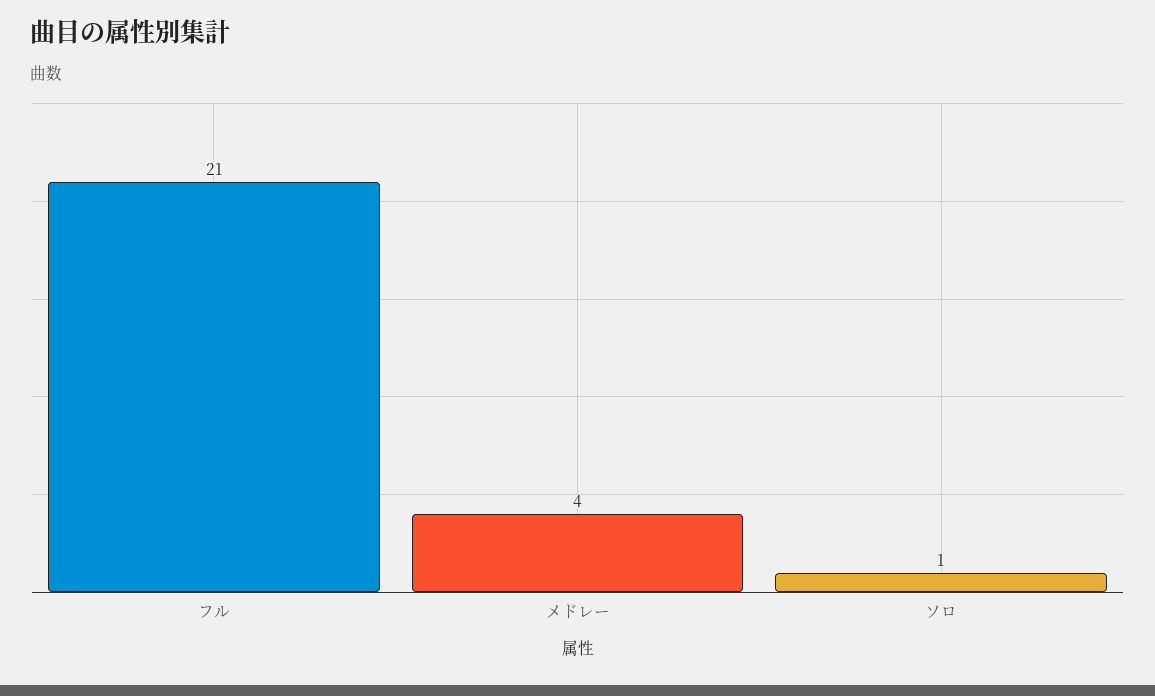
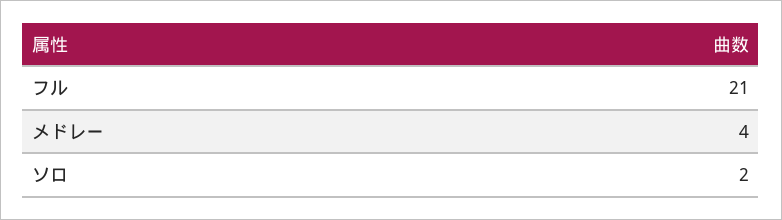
ソロ: 1 -> 2

